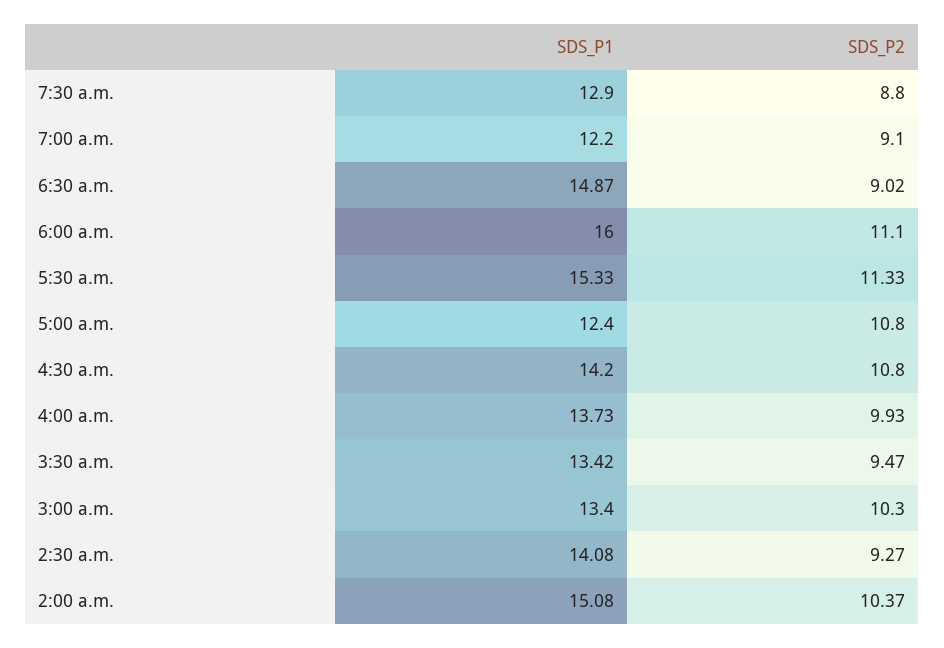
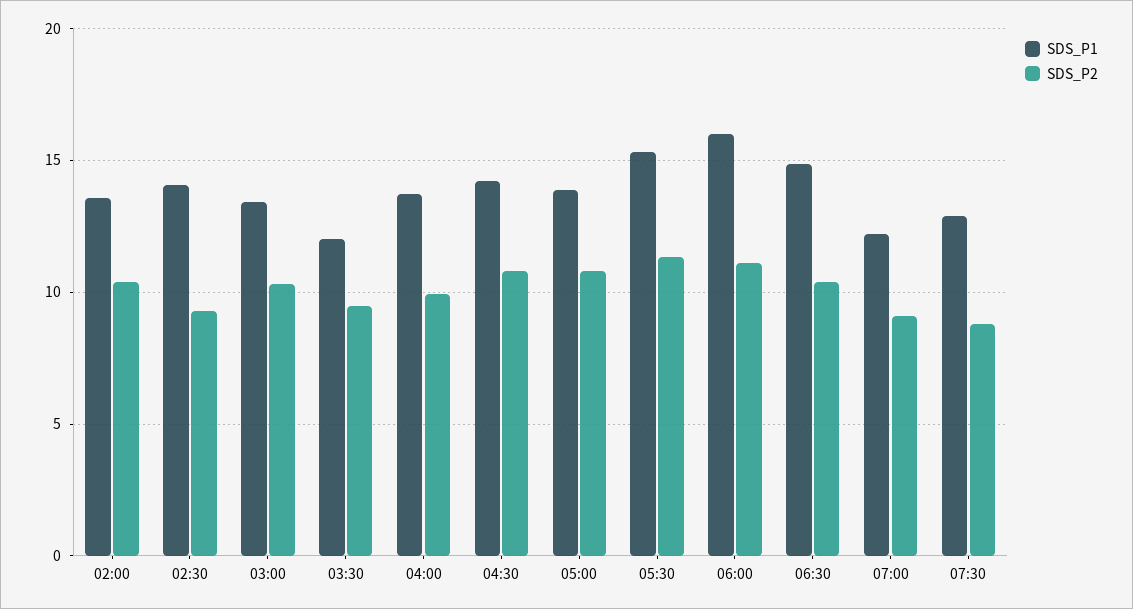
SDS_P2, 6:30 a.m.: 9.02 -> 10.5
SDS_P1, 5:00 a.m.: 12.4 -> 14
SDS_P1, 3:30 a.m.: 13.42 -> 12
SDS_P1, 2:00 a.m.: 15.08 -> 13.5

